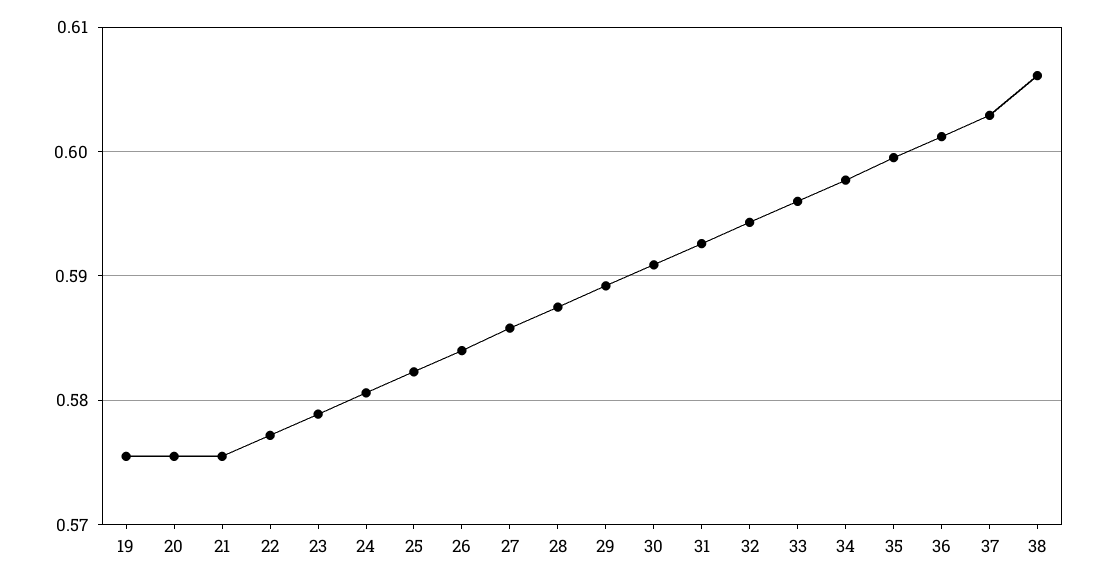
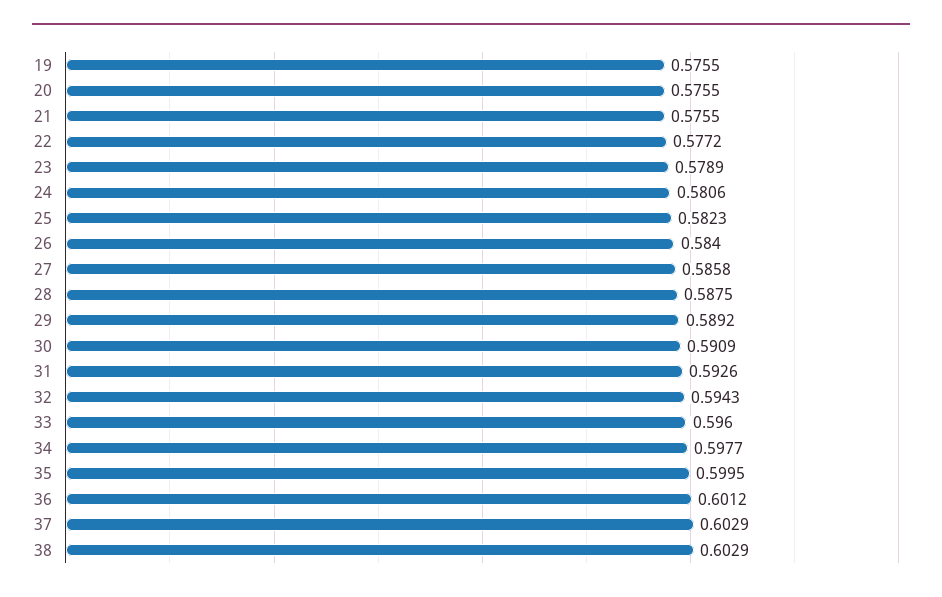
38: 0.606 -> 0.6029

